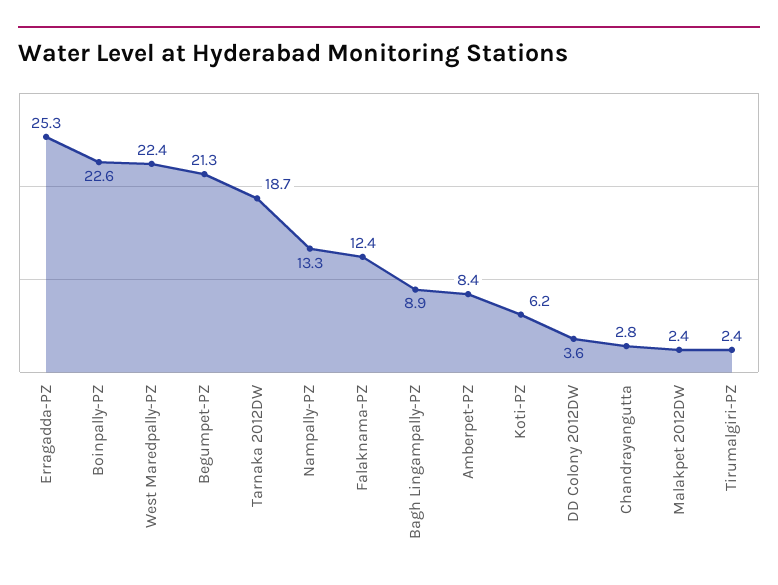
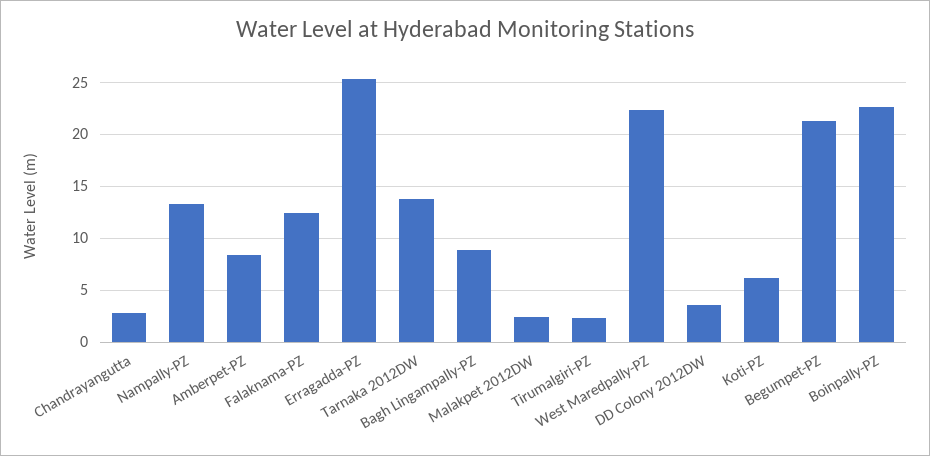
Tarnaka 2012DW: 18.7 -> 14

